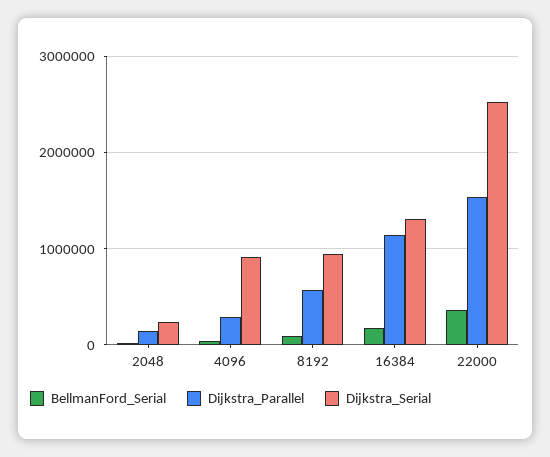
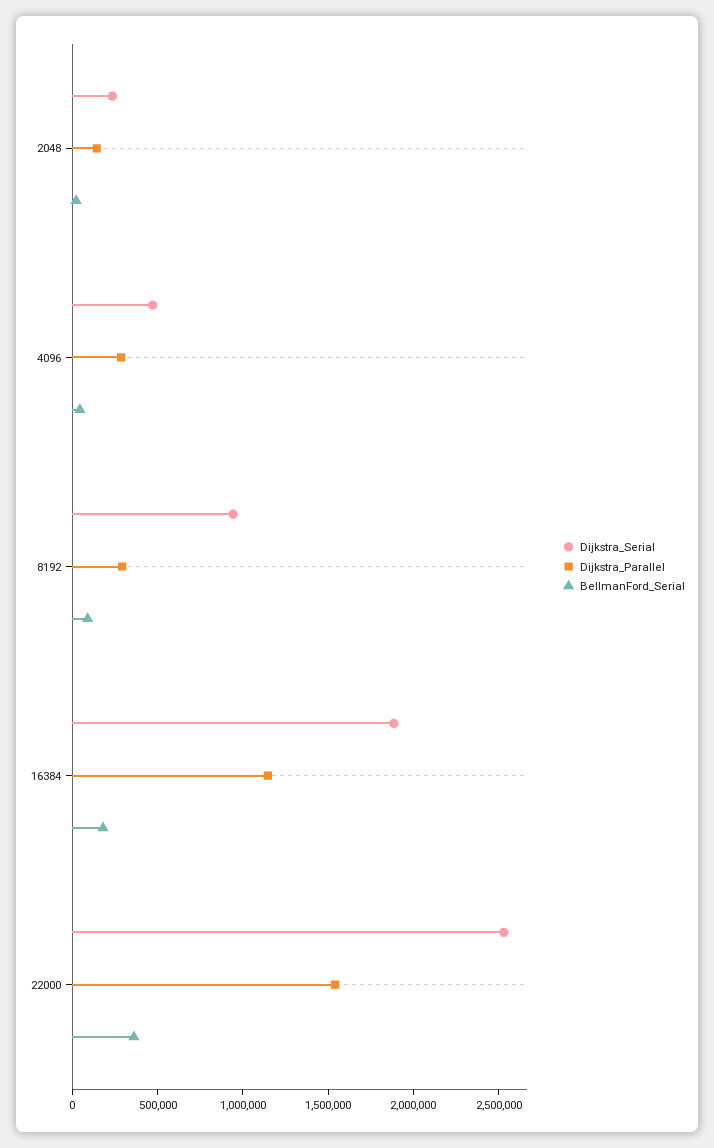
Dijkstra_Serial, 4096: 900000 -> 500000
Dijkstra_Parallel, 8192: 600000 -> 300000
Dijkstra_Serial, 16384: 1300000 -> 1900000

